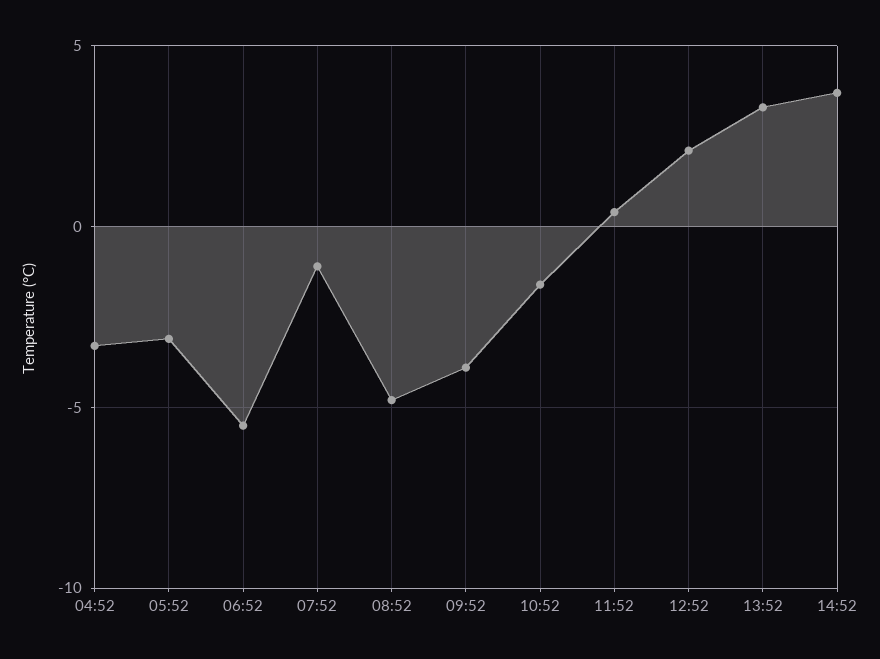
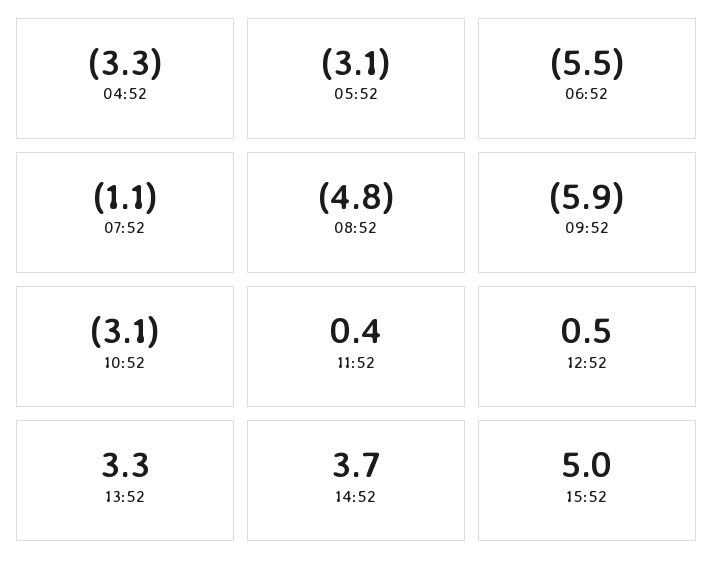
09:52: -4 -> -5.9
10:52: -1.5 -> -3.1
12:52: 2 -> 0.5
15:52: none -> 5

